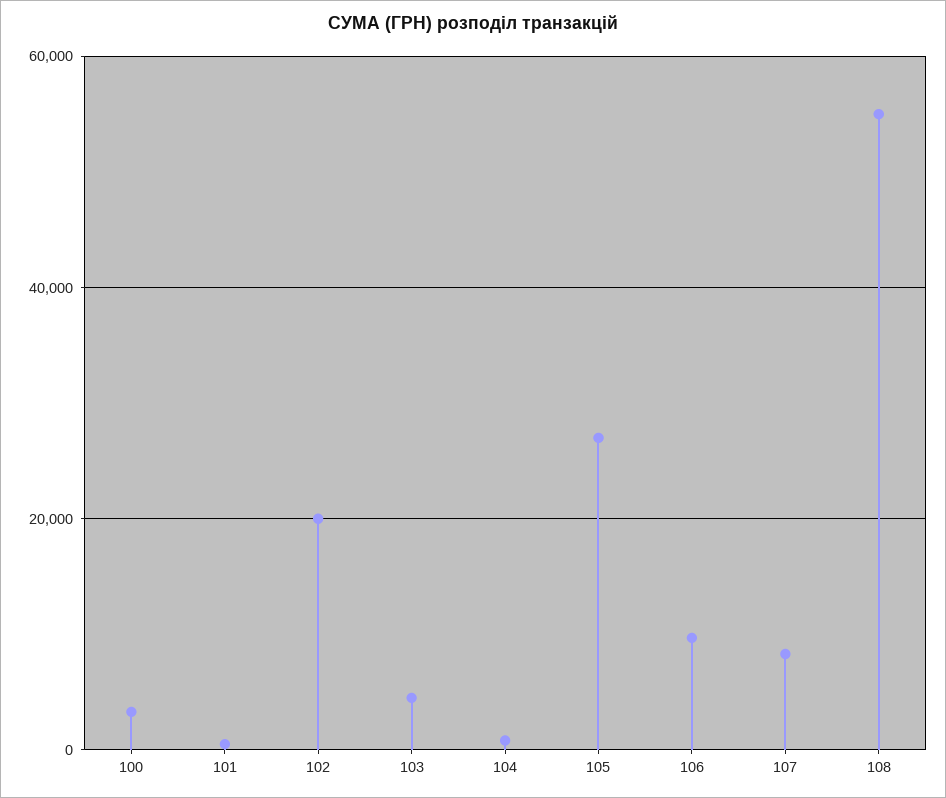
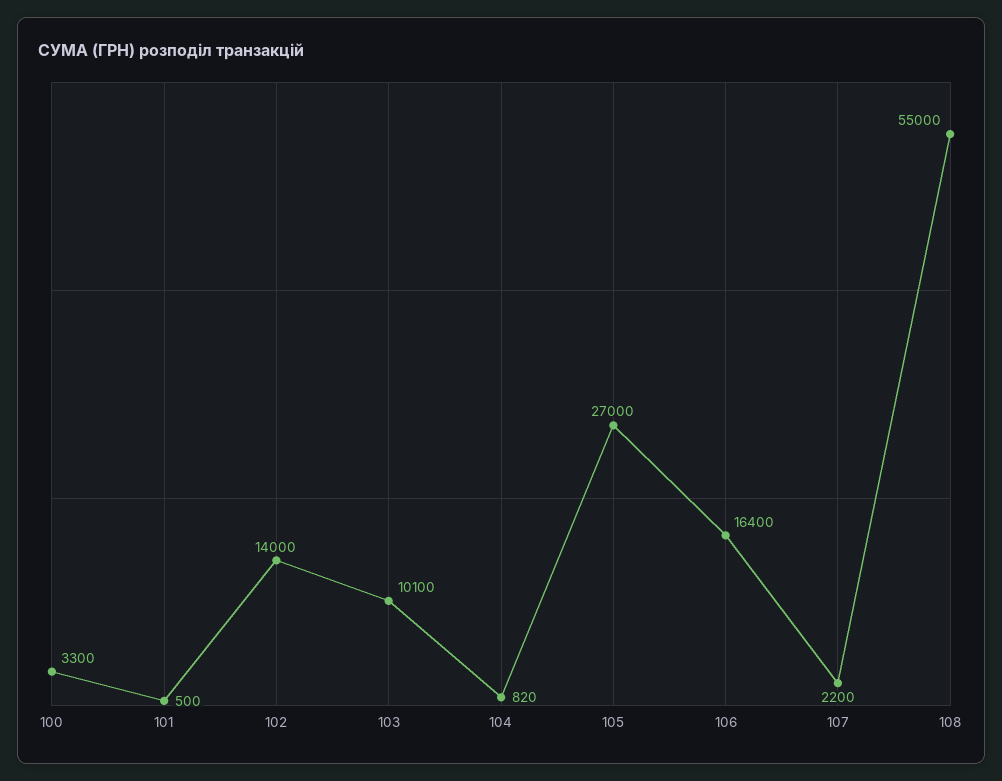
102: 20000 -> 14000
103: 4000 -> 10100
106: 10000 -> 16400
107: 8000 -> 2200

